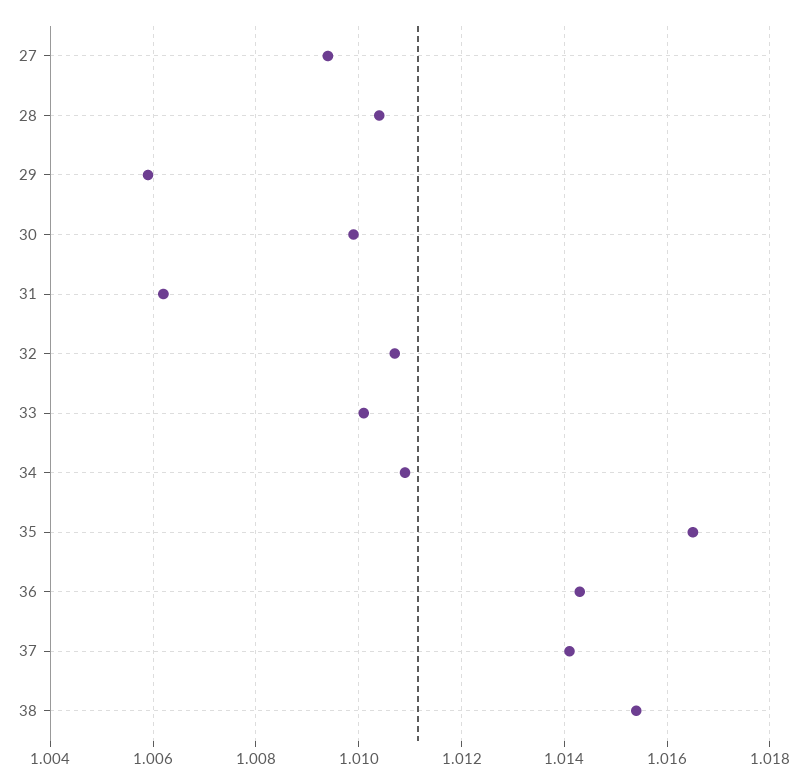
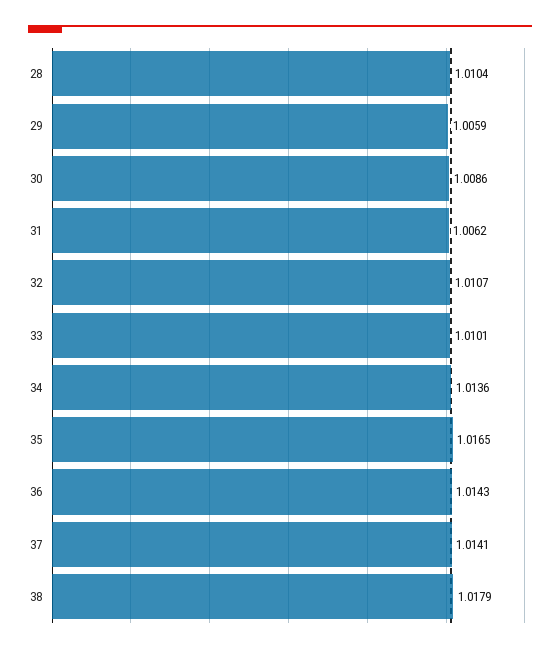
27: 1.0095 -> none
30: 1.01 -> 1.0086
34: 1.011 -> 1.0136
38: 1.0155 -> 1.0179

